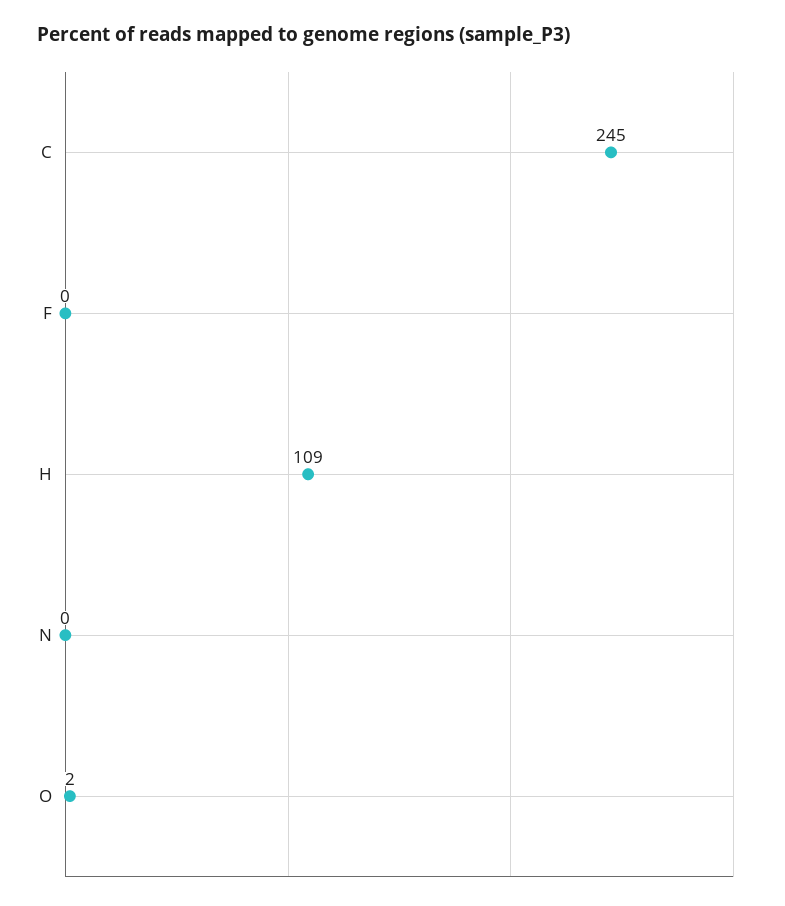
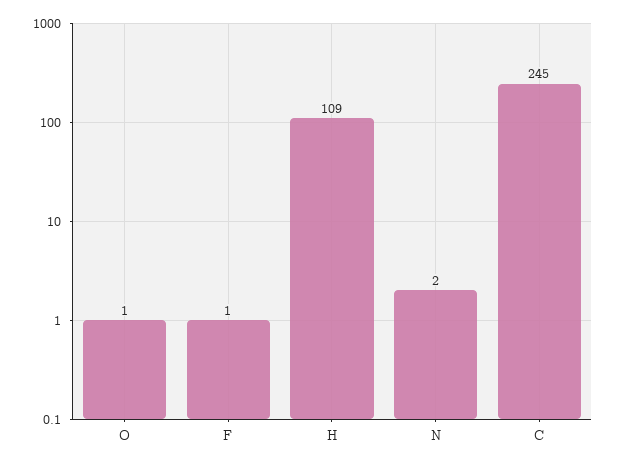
F: 0 -> 1
N: 0 -> 2
O: 2 -> 1

